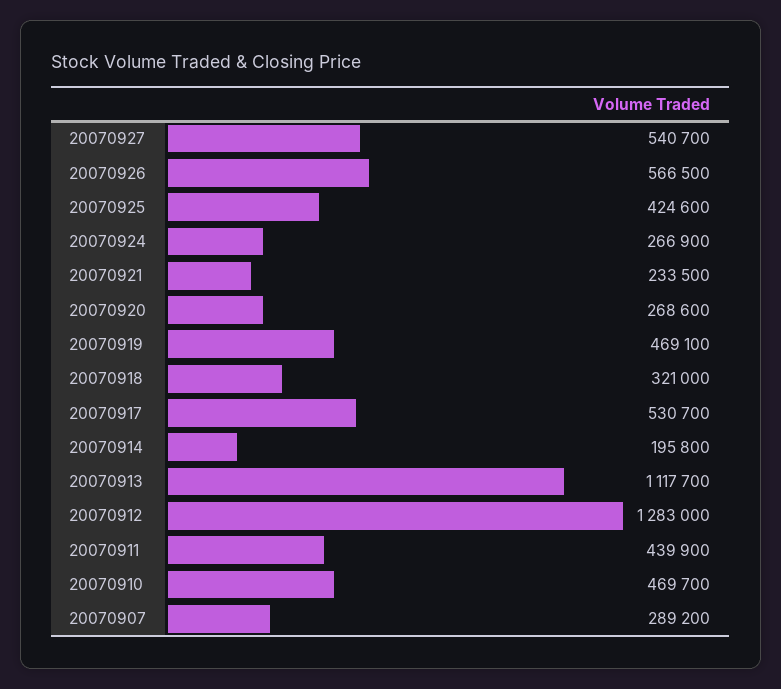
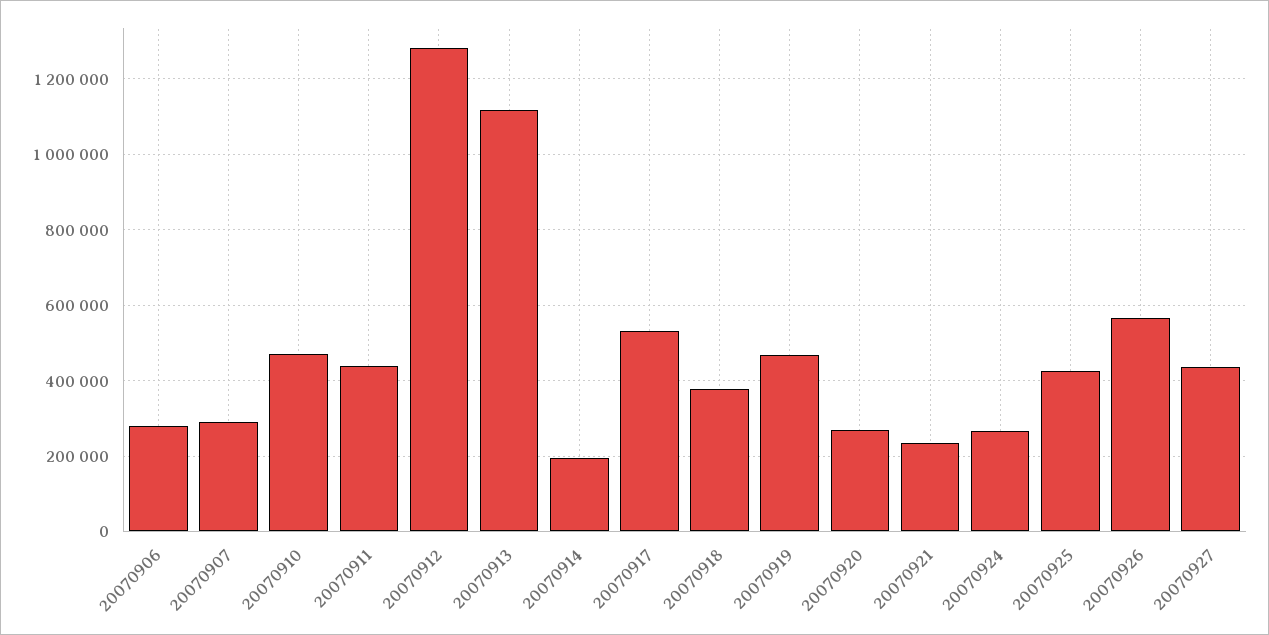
20070927: 540700 -> 440000
20070918: 321000 -> 380000
20070906: none -> 280000

